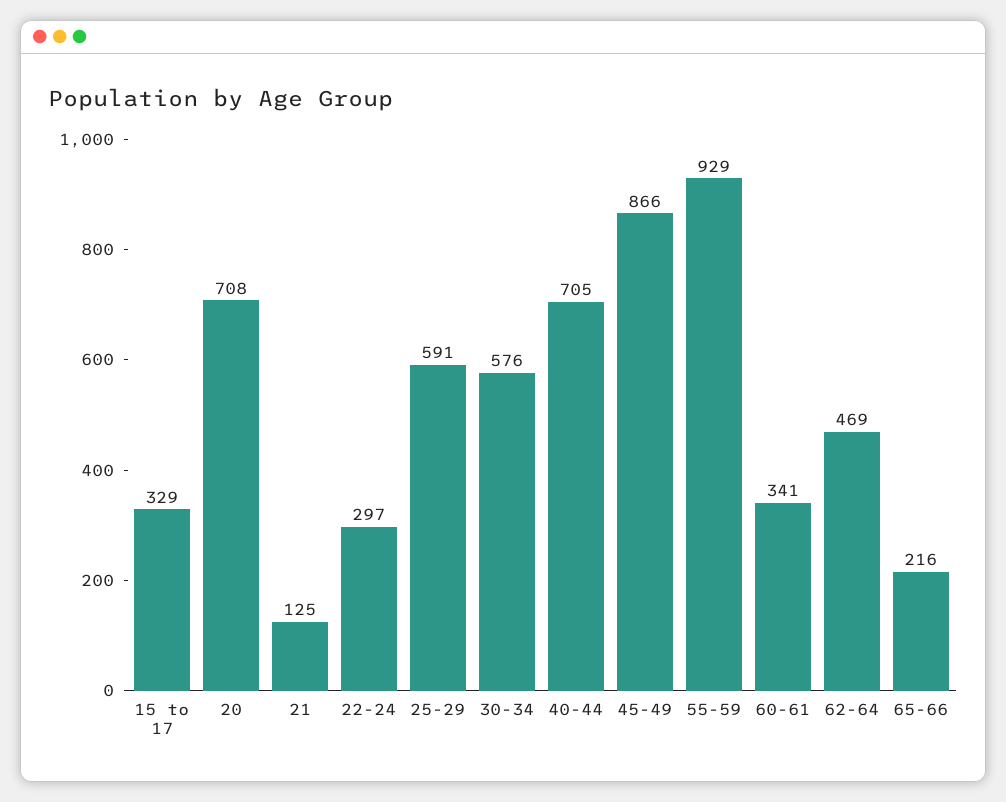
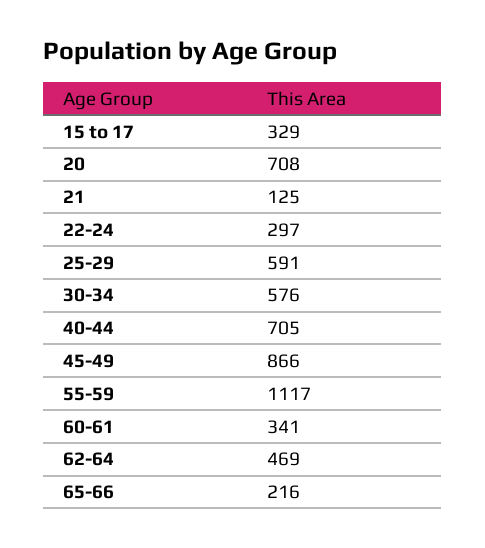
55-59: 929 -> 1117

